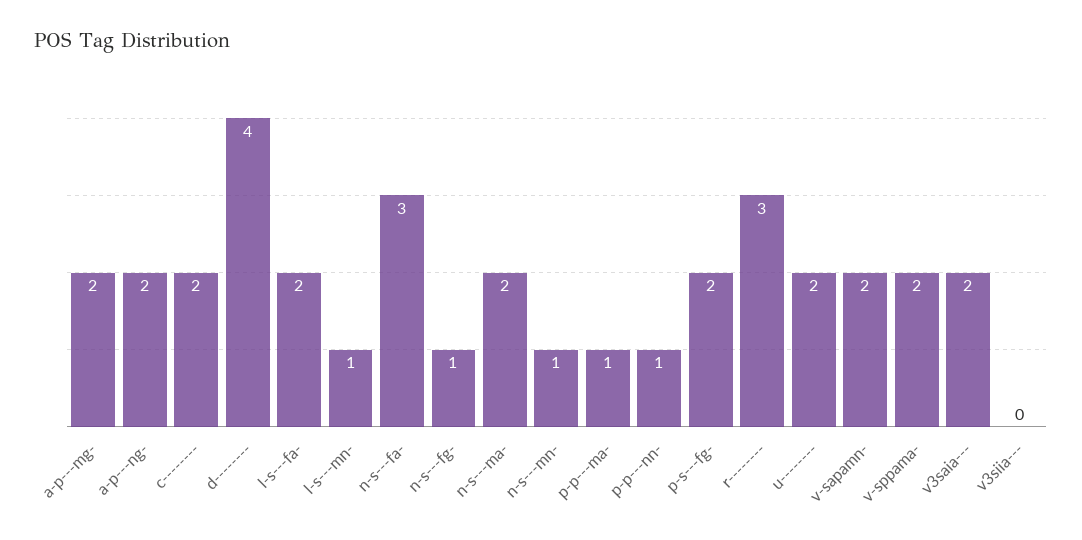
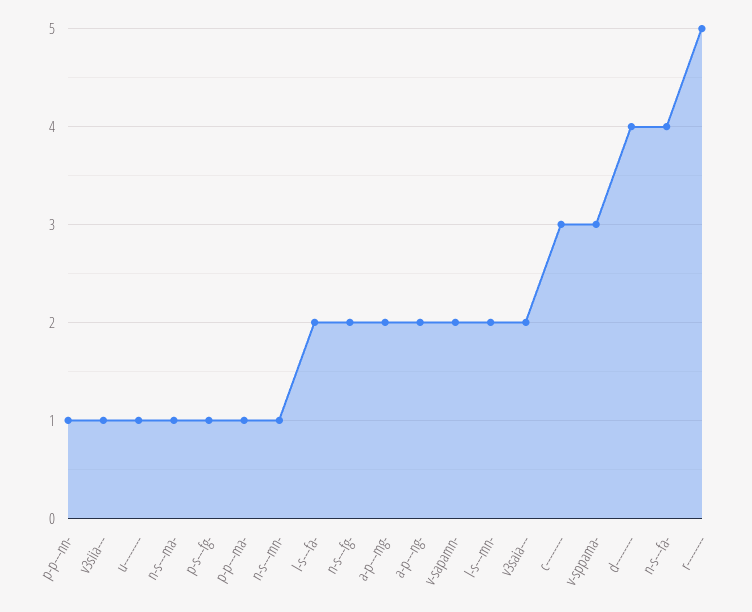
c--------: 2 -> 3
l-s---mn-: 1 -> 2
n-s---fa-: 3 -> 4
n-s---fg-: 1 -> 2
n-s---ma-: 2 -> 1
p-s---fg-: 2 -> 1
r--------: 3 -> 5
u--------: 2 -> 1
v-sppama-: 2 -> 3
v3siia---: 0 -> 1

